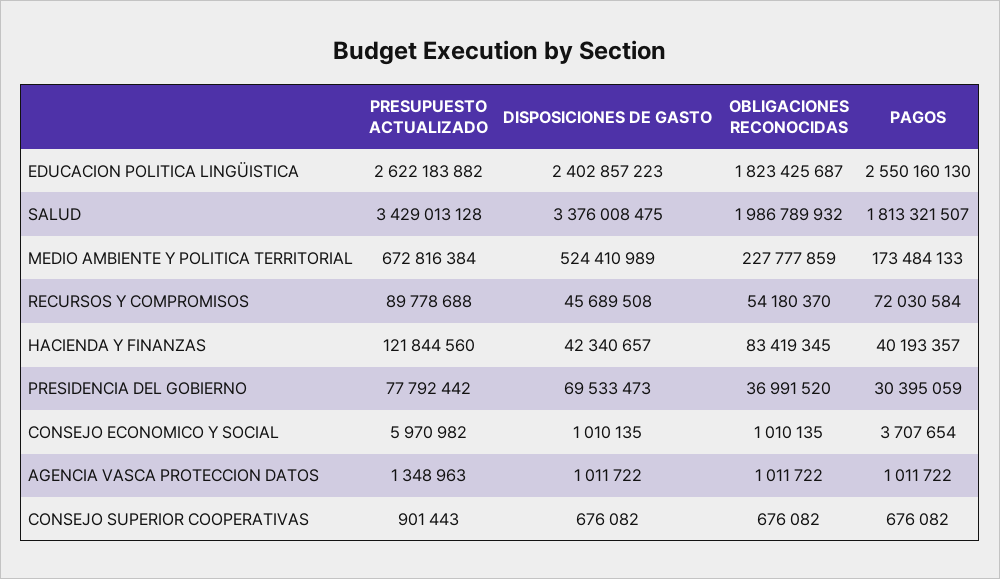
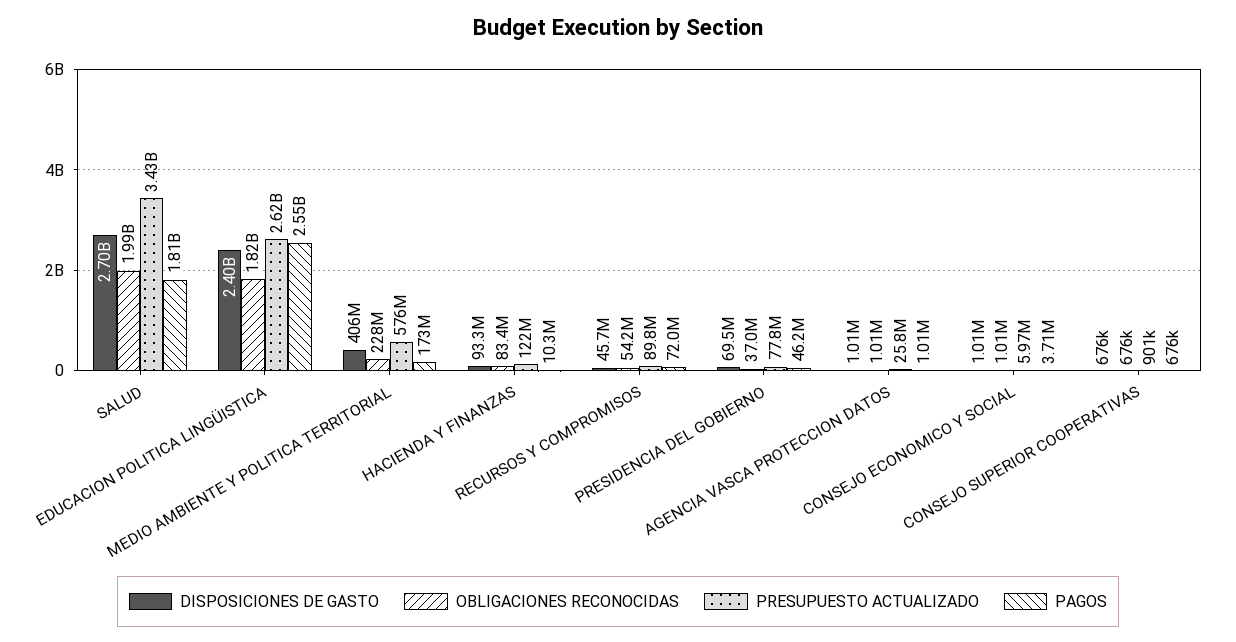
DISPOSICIONES DE GASTO, SALUD: 3376008475 -> 2700000000
PRESUPUESTO ACTUALIZADO, MEDIO AMBIENTE Y POLITICA TERRITORIAL: 672816384 -> 576000000
DISPOSICIONES DE GASTO, MEDIO AMBIENTE Y POLITICA TERRITORIAL: 524410989 -> 406000000
DISPOSICIONES DE GASTO, HACIENDA Y FINANZAS: 42340657 -> 93300000
PAGOS, HACIENDA Y FINANZAS: 40193357 -> 10300000
PAGOS, PRESIDENCIA DEL GOBIERNO: 30395059 -> 46200000
PRESUPUESTO ACTUALIZADO, AGENCIA VASCA PROTECCION DATOS: 1348963 -> 25800000

